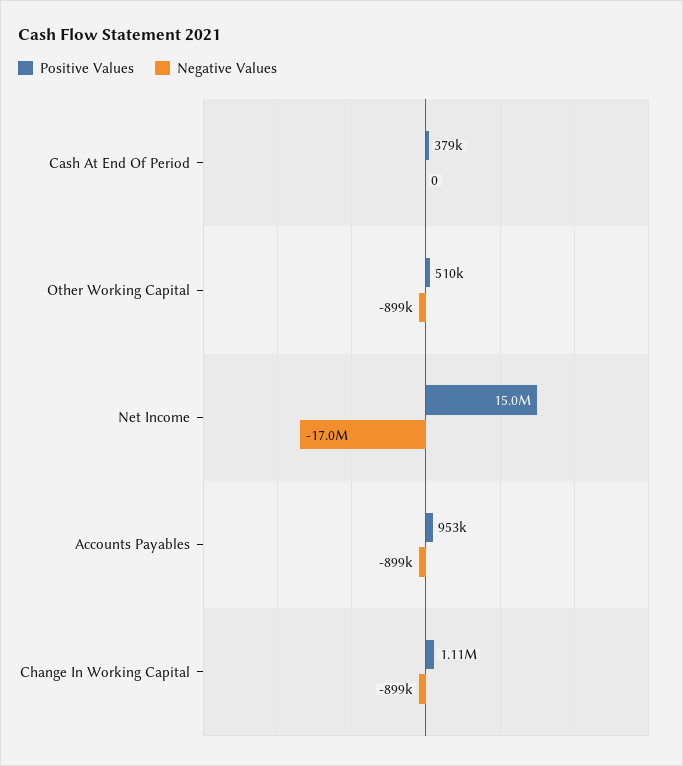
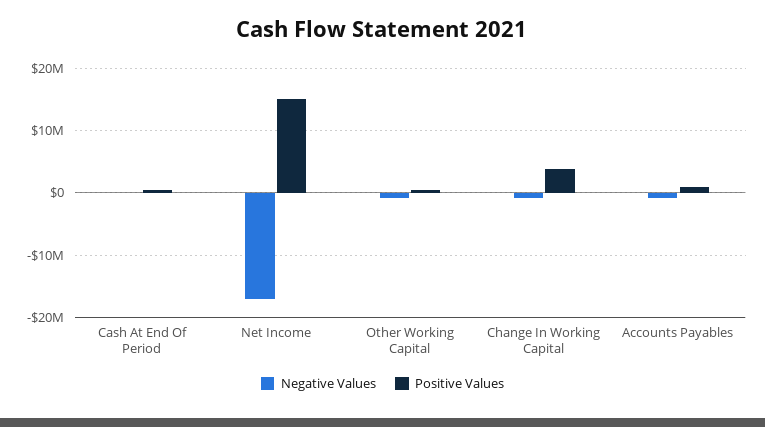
Positive Values, Change In Working Capital: 1110000 -> 4000000

